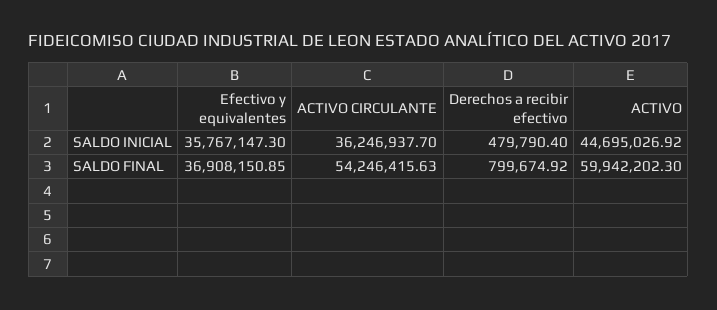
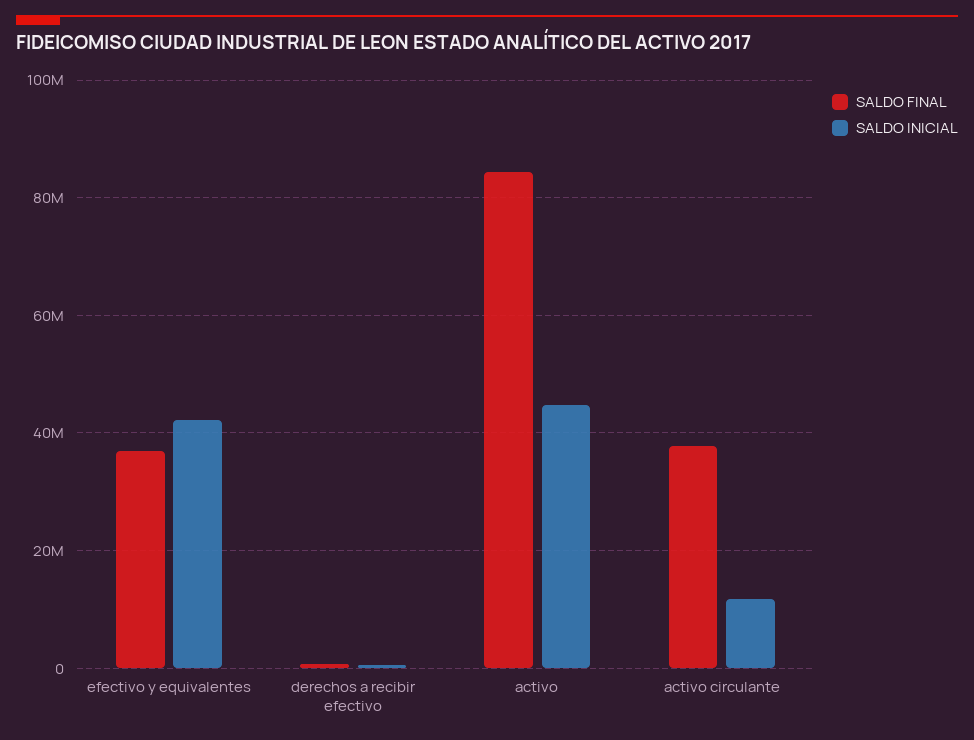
SALDO INICIAL, Efectivo y equivalentes: 35767147.3 -> 42000000
SALDO INICIAL, ACTIVO CIRCULANTE: 36246937.7 -> 12000000
SALDO FINAL, ACTIVO CIRCULANTE: 54246415.63 -> 38000000
SALDO FINAL, ACTIVO: 59942202.3 -> 84000000

